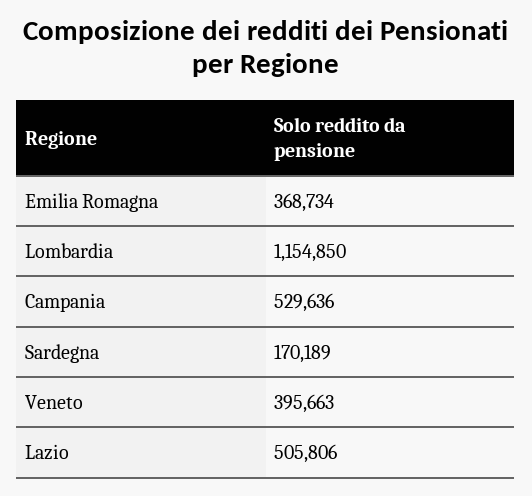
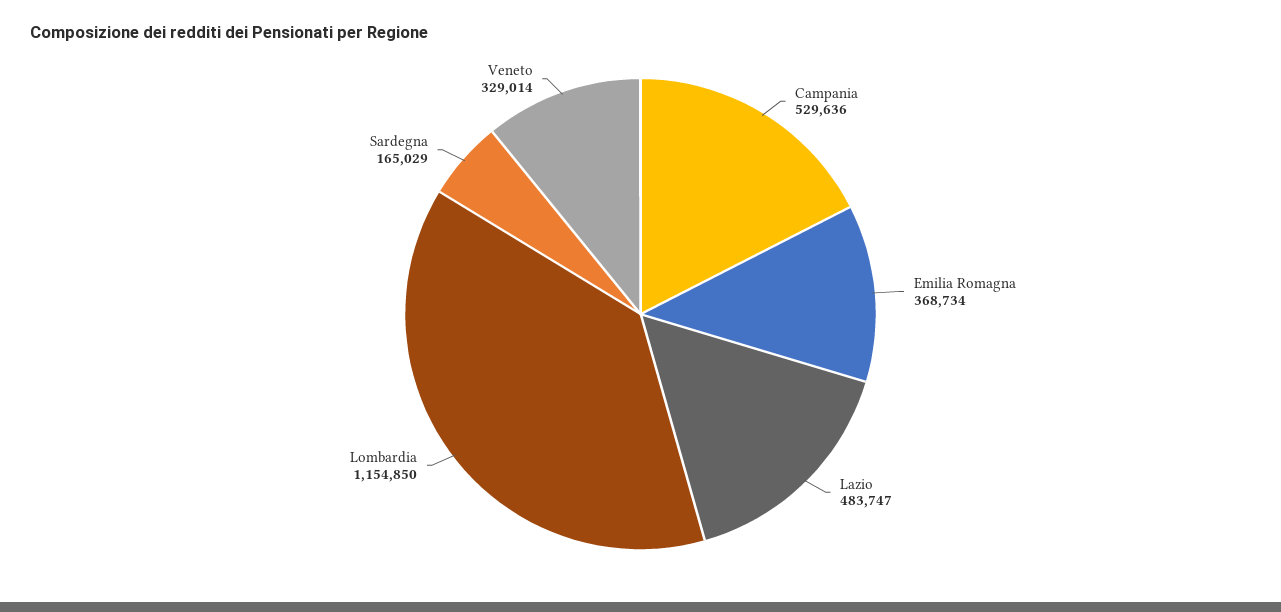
Sardegna: 170189 -> 165029
Veneto: 395663 -> 329014
Lazio: 505806 -> 483747

